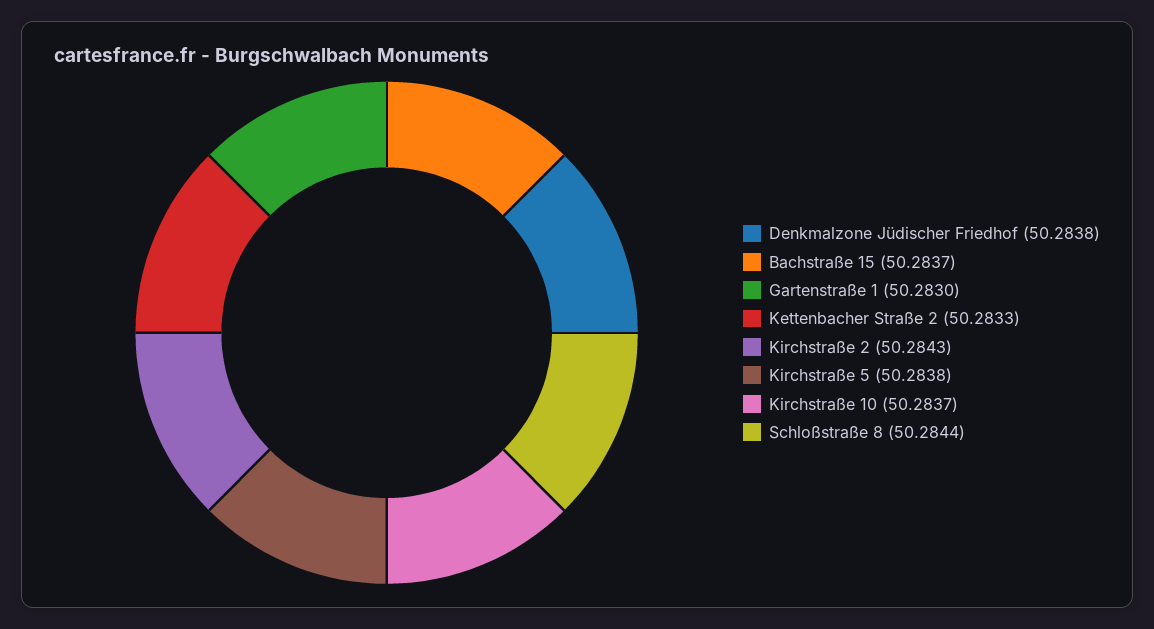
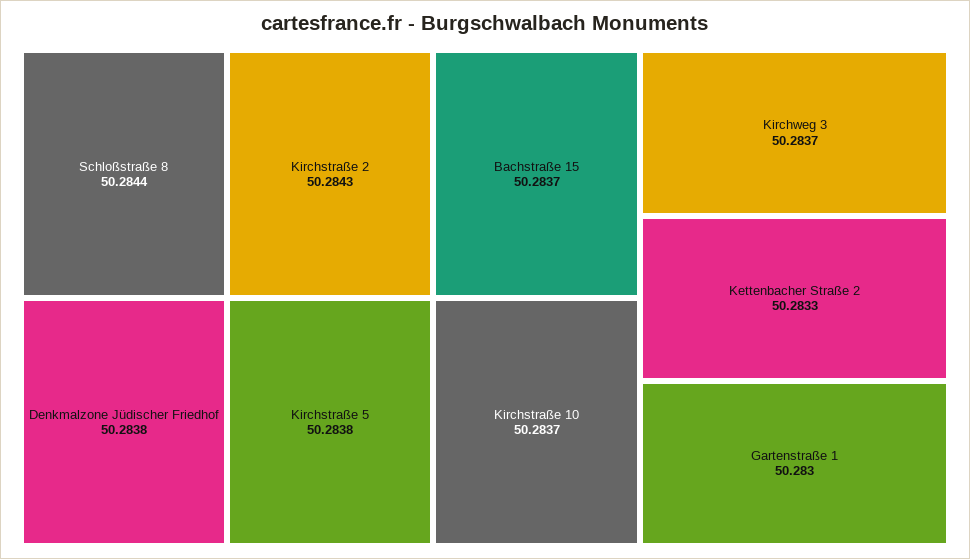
Kirchweg 3: none -> 50.2837

